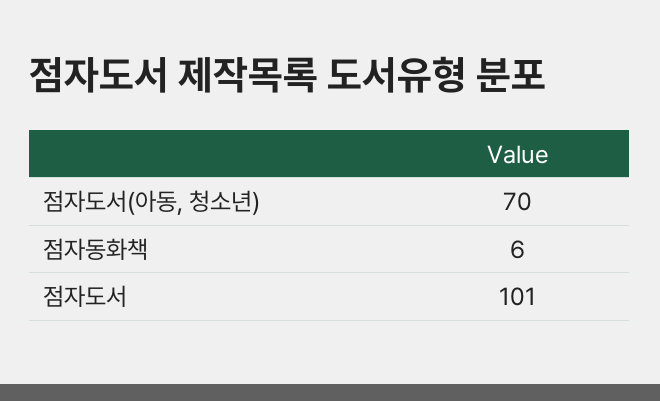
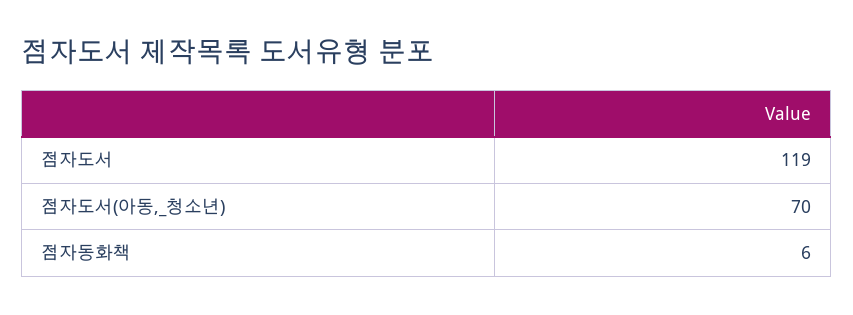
점자도서: 101 -> 119

